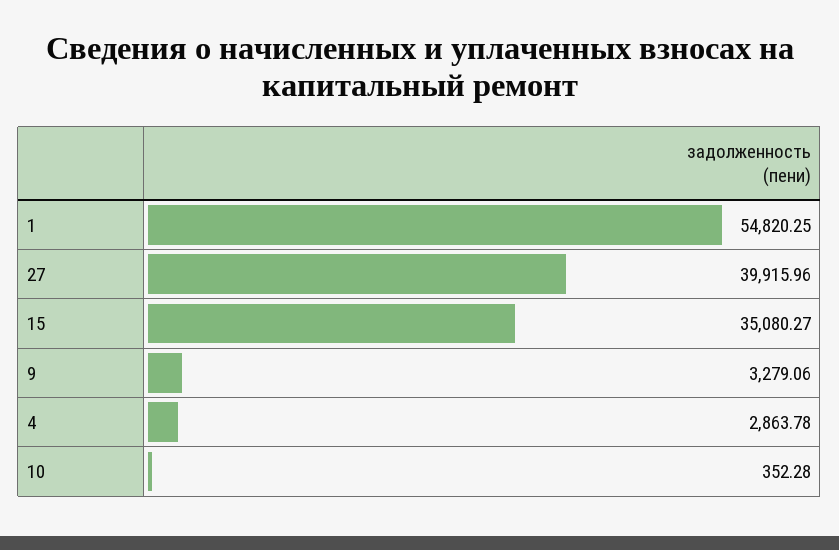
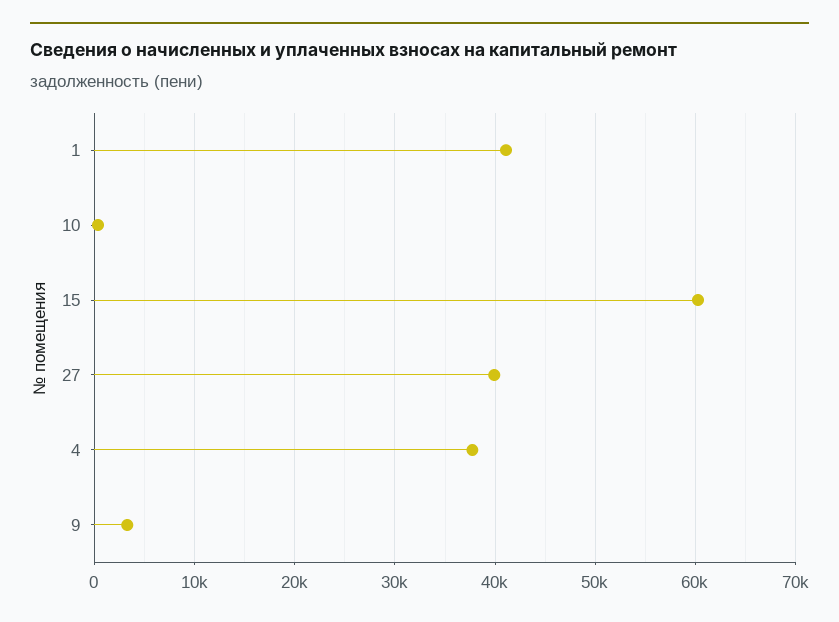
1: 54820.25 -> 41000
15: 35080.27 -> 60000
4: 2863.78 -> 38000

